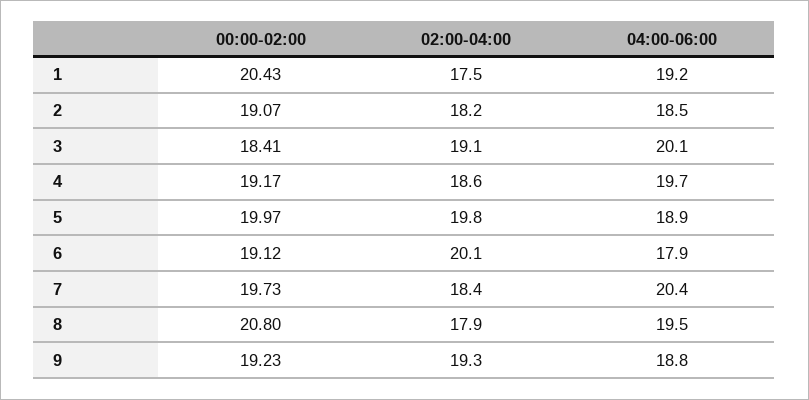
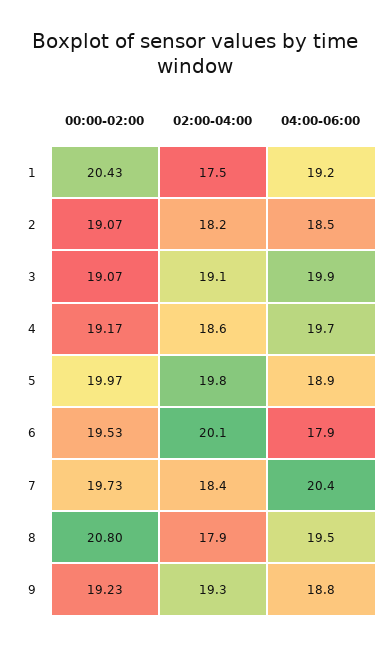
00:00-02:00, 3: 18.41 -> 19.07
04:00-06:00, 3: 20.1 -> 19.9
00:00-02:00, 6: 19.12 -> 19.53

